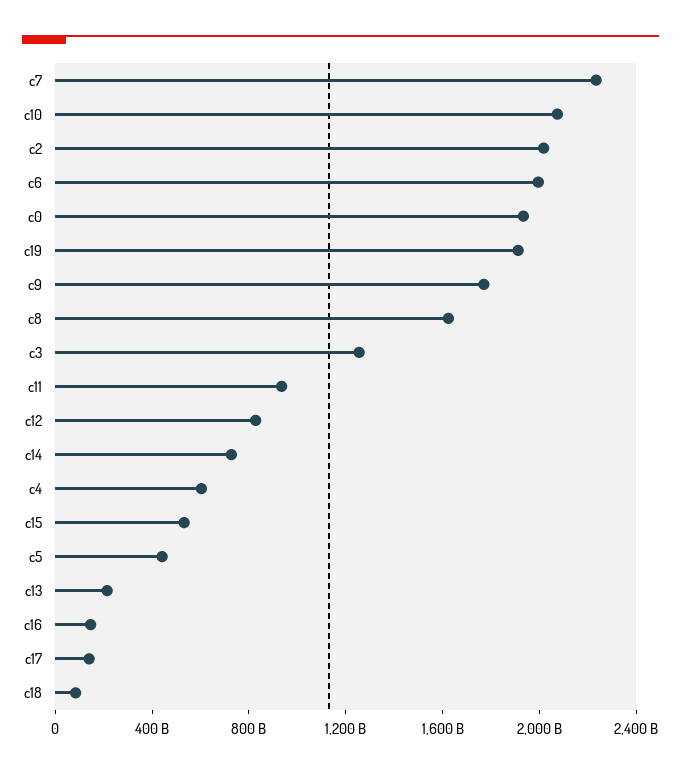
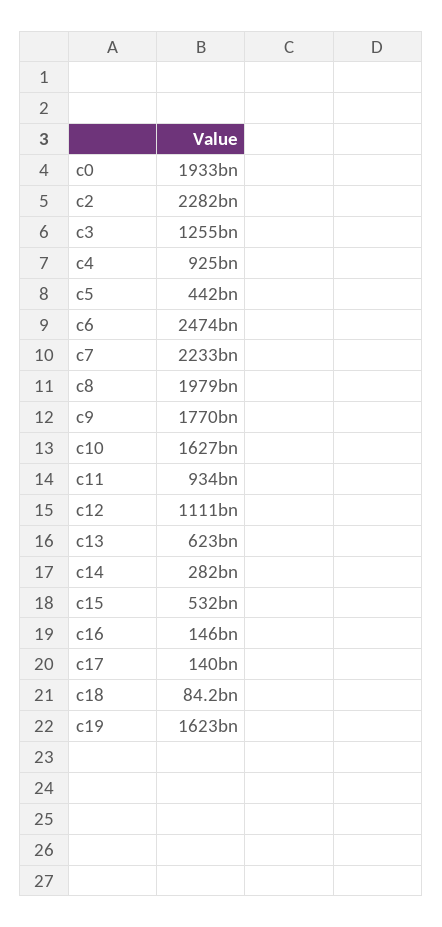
c10: 2100000000000 -> 1627000000000
c2: 2000000000000 -> 2282000000000
c6: 2000000000000 -> 2474000000000
c19: 1900000000000 -> 1623000000000
c8: 1600000000000 -> 1979000000000
c12: 800000000000 -> 1111000000000
c14: 700000000000 -> 282000000000
c4: 600000000000 -> 925000000000
c13: 200000000000 -> 623000000000

